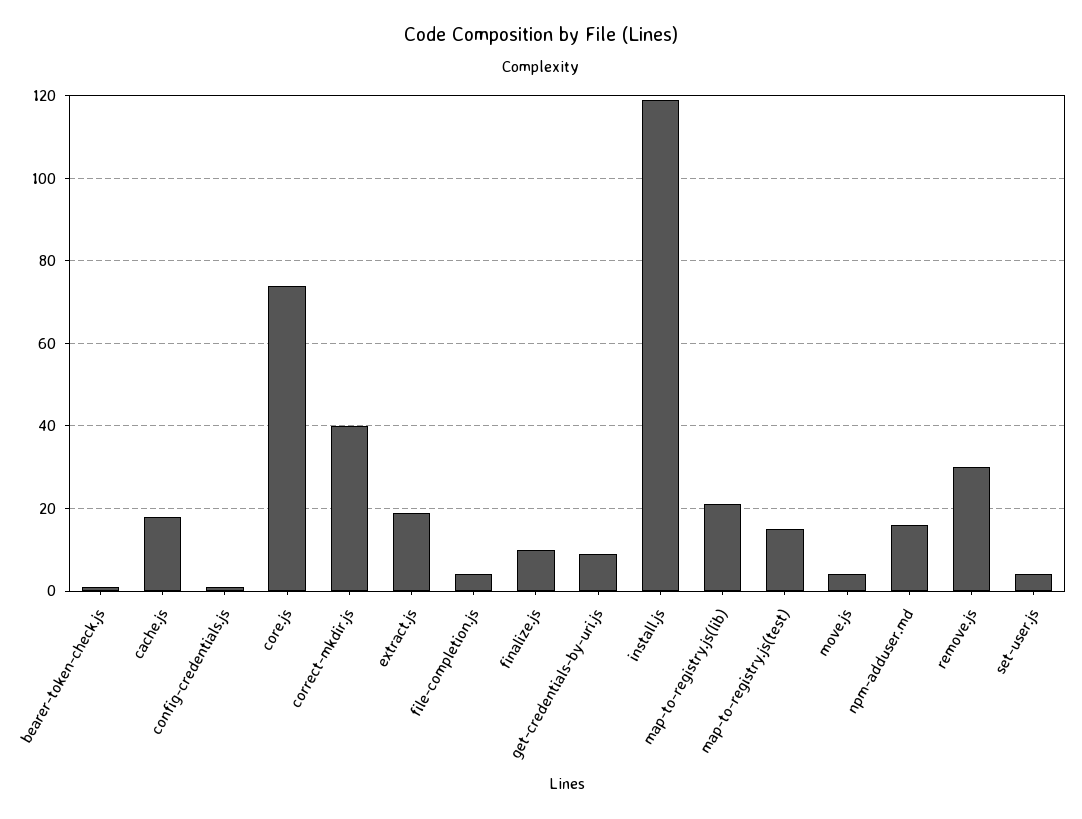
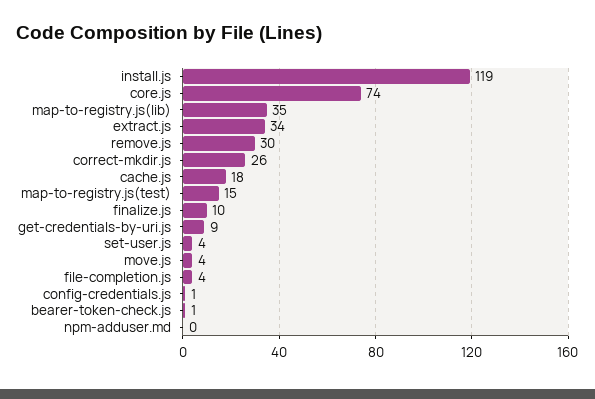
correct-mkdir.js: 40 -> 26
extract.js: 20 -> 34
map-to-registry.js(lib): 20 -> 35
npm-adduser.md: 15 -> 0

